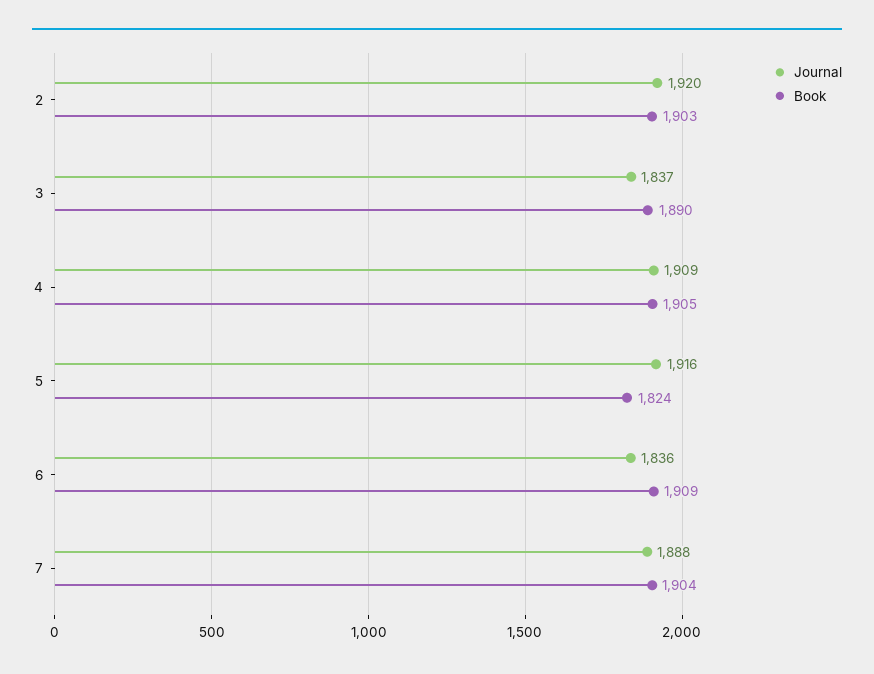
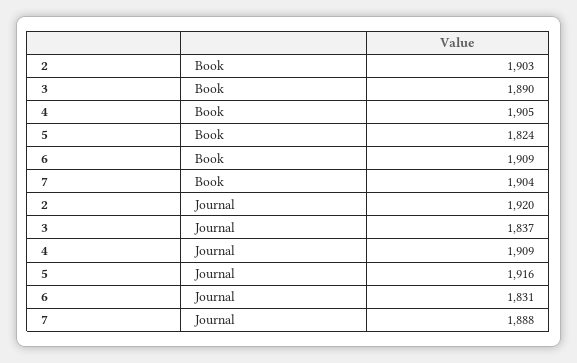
Journal, 6: 1836 -> 1831

